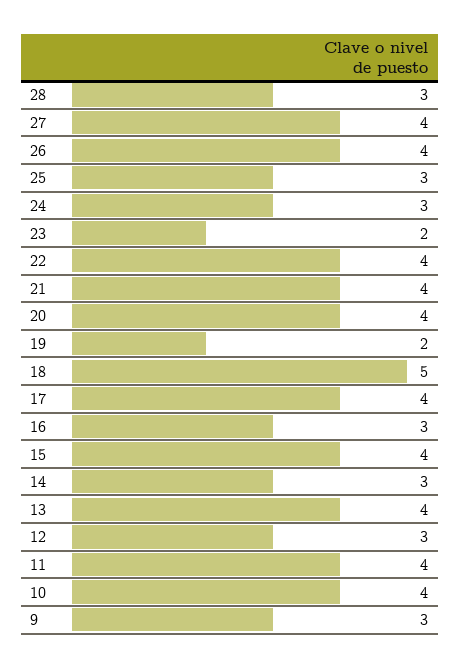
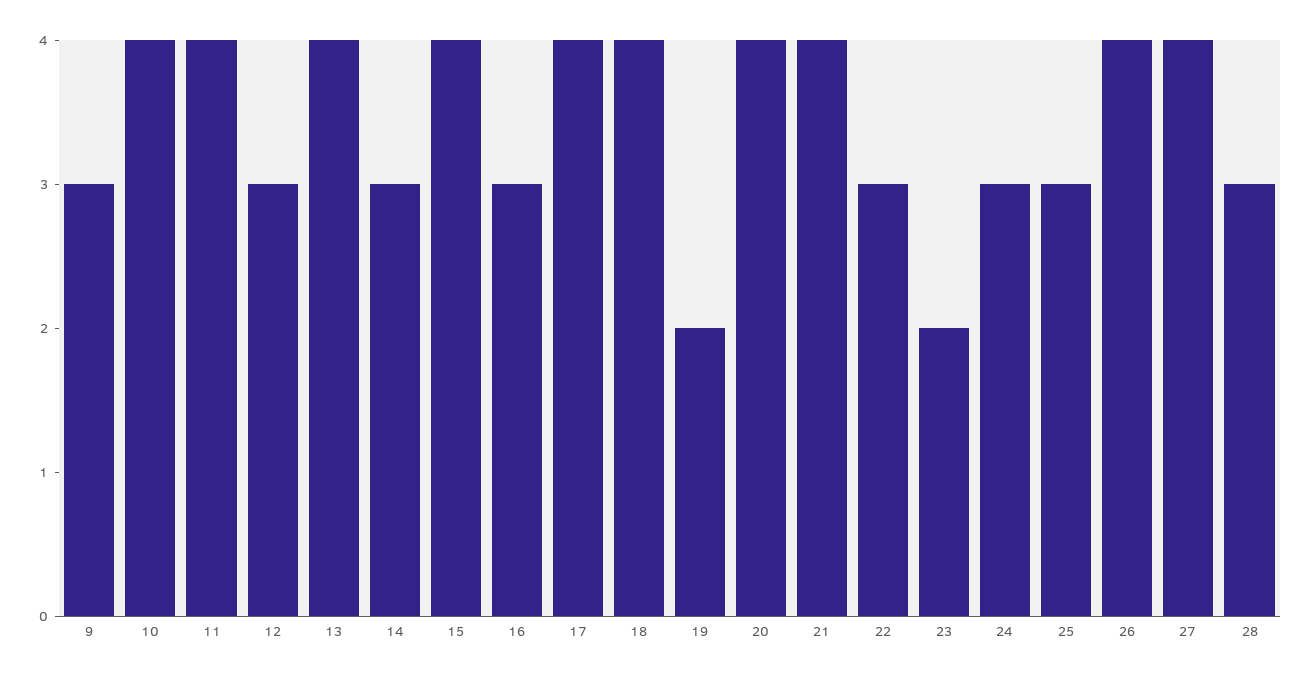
22: 4 -> 3
18: 5 -> 4

